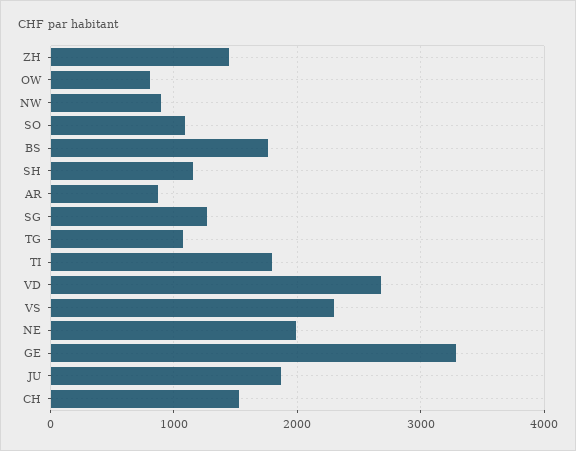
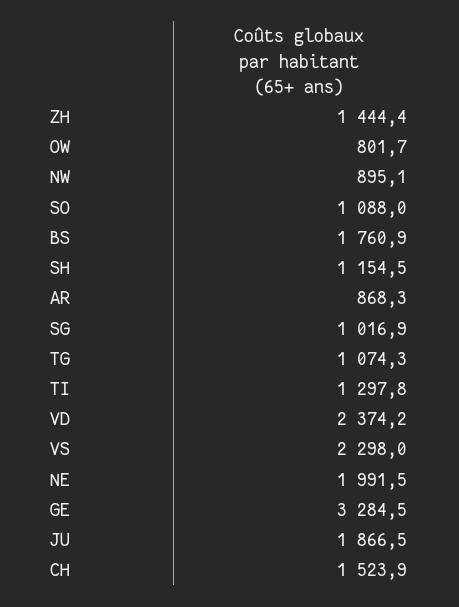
SG: 1300 -> 1016.9
TI: 1800 -> 1297.8
VD: 2700 -> 2374.2

